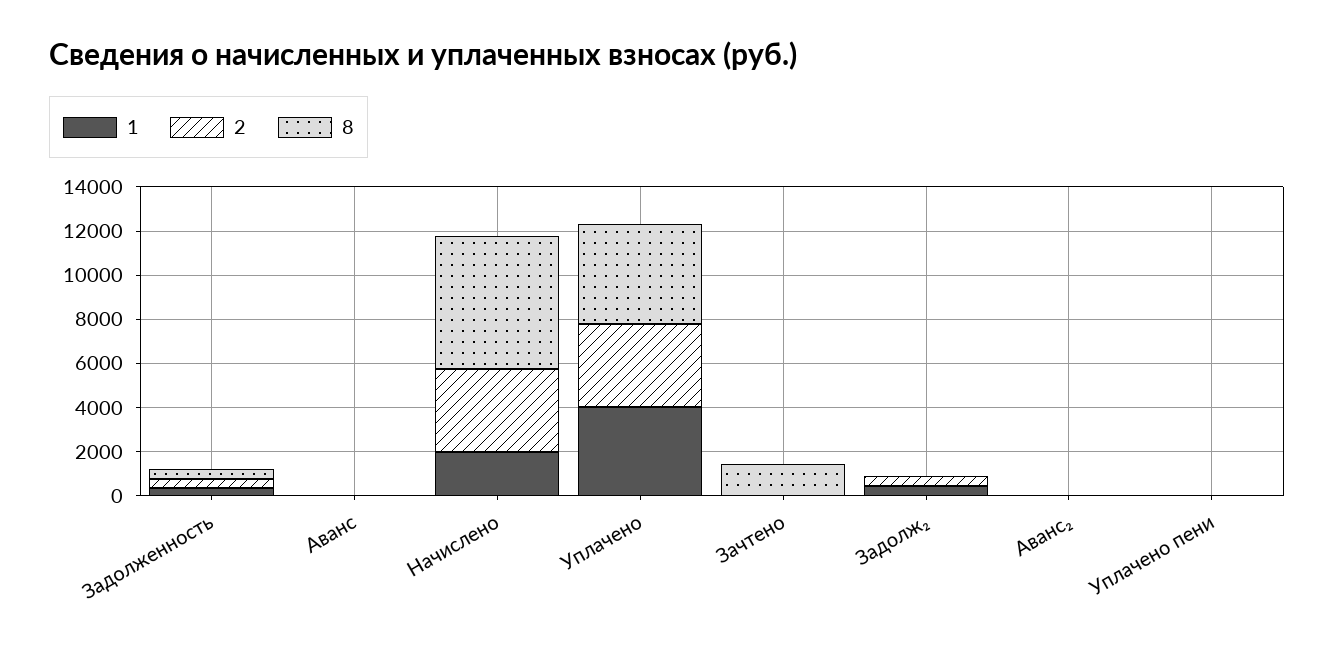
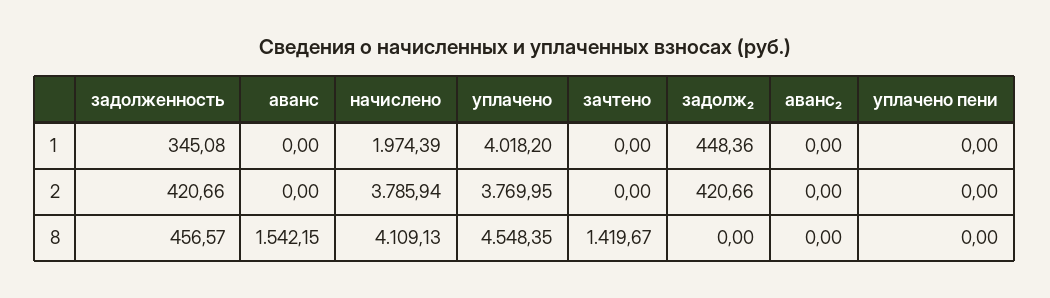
8, Аванс: 0 -> 1542.15
8, Начислено: 6000 -> 4109.13

